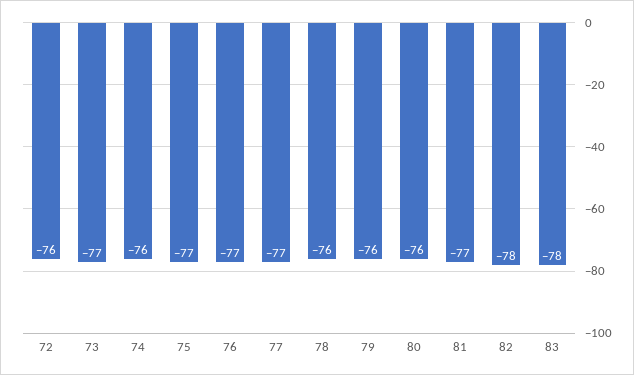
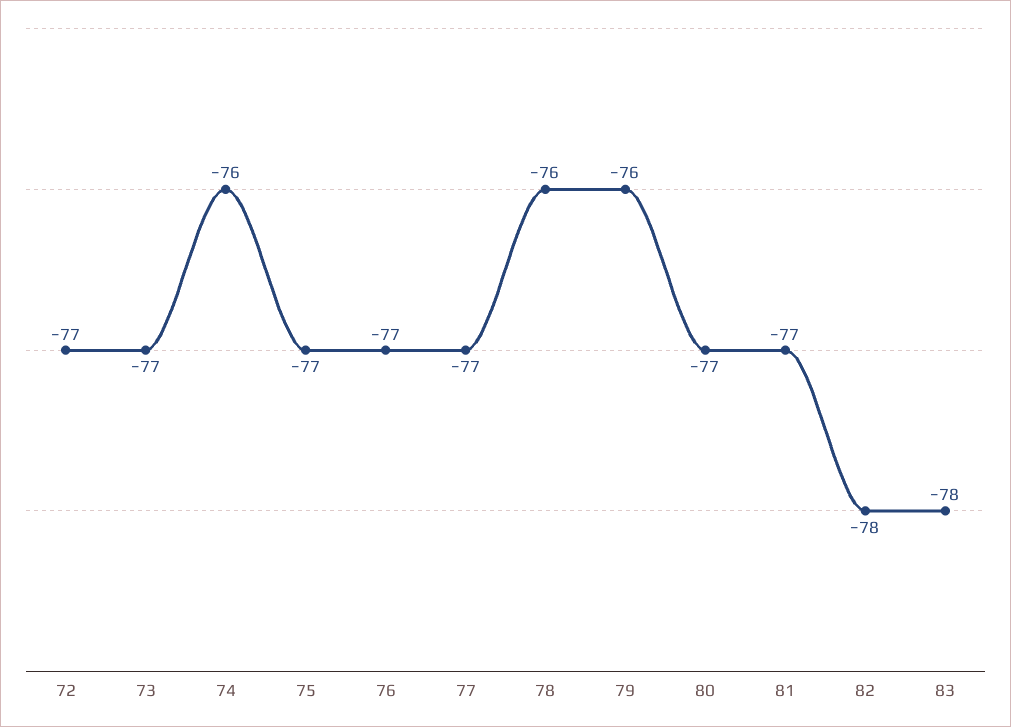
72: -76 -> -77
80: -76 -> -77

